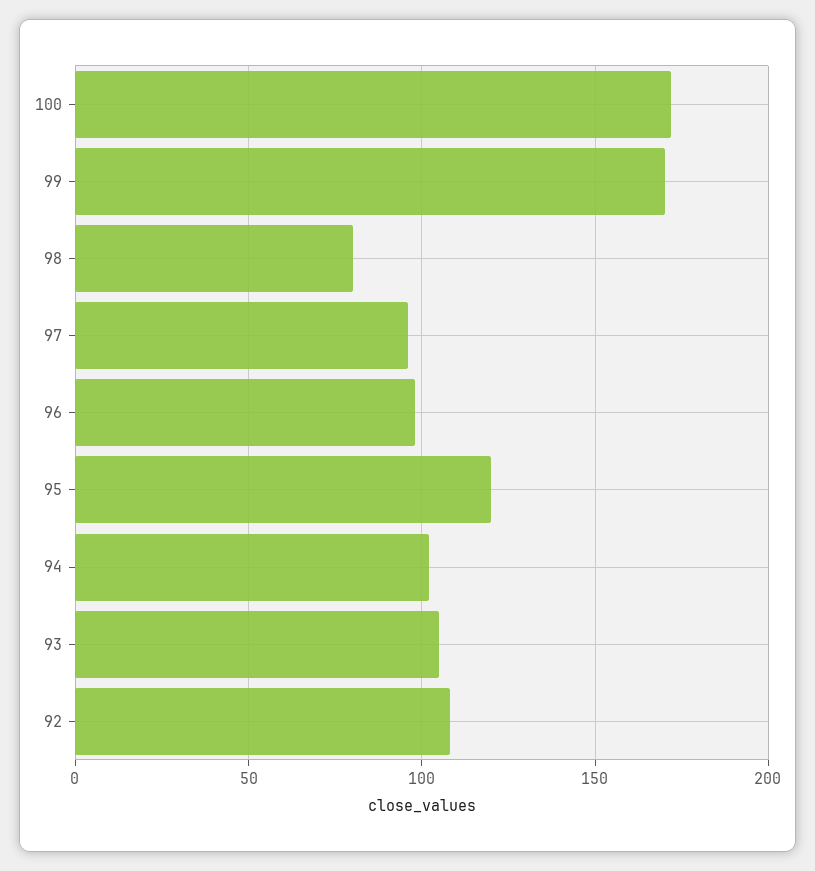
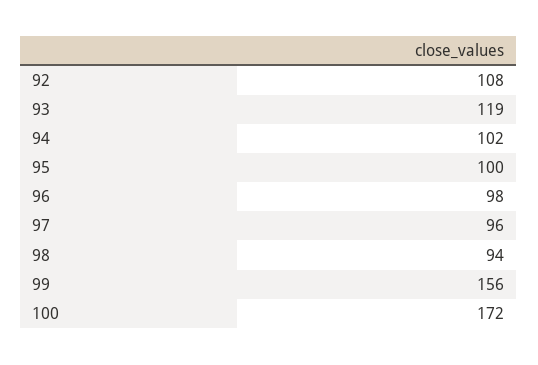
99: 170 -> 156
98: 80 -> 94
95: 120 -> 100
93: 105 -> 119

